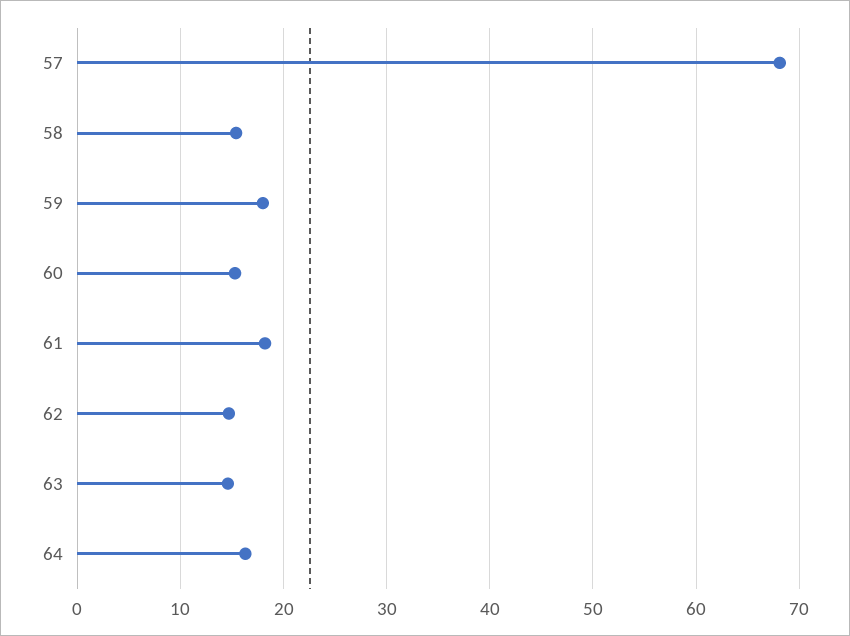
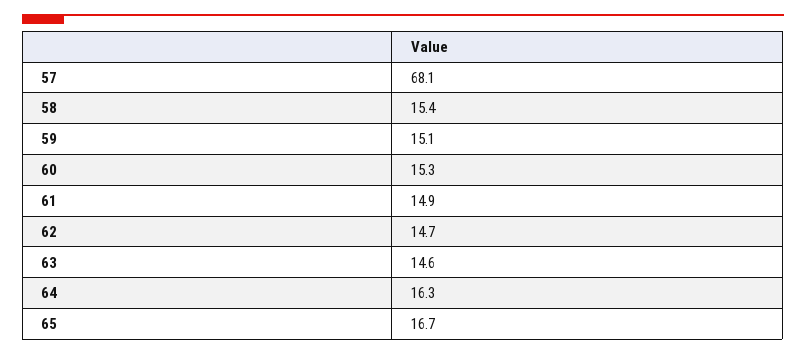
59: 18 -> 15.1
61: 18 -> 14.9
65: none -> 16.7

